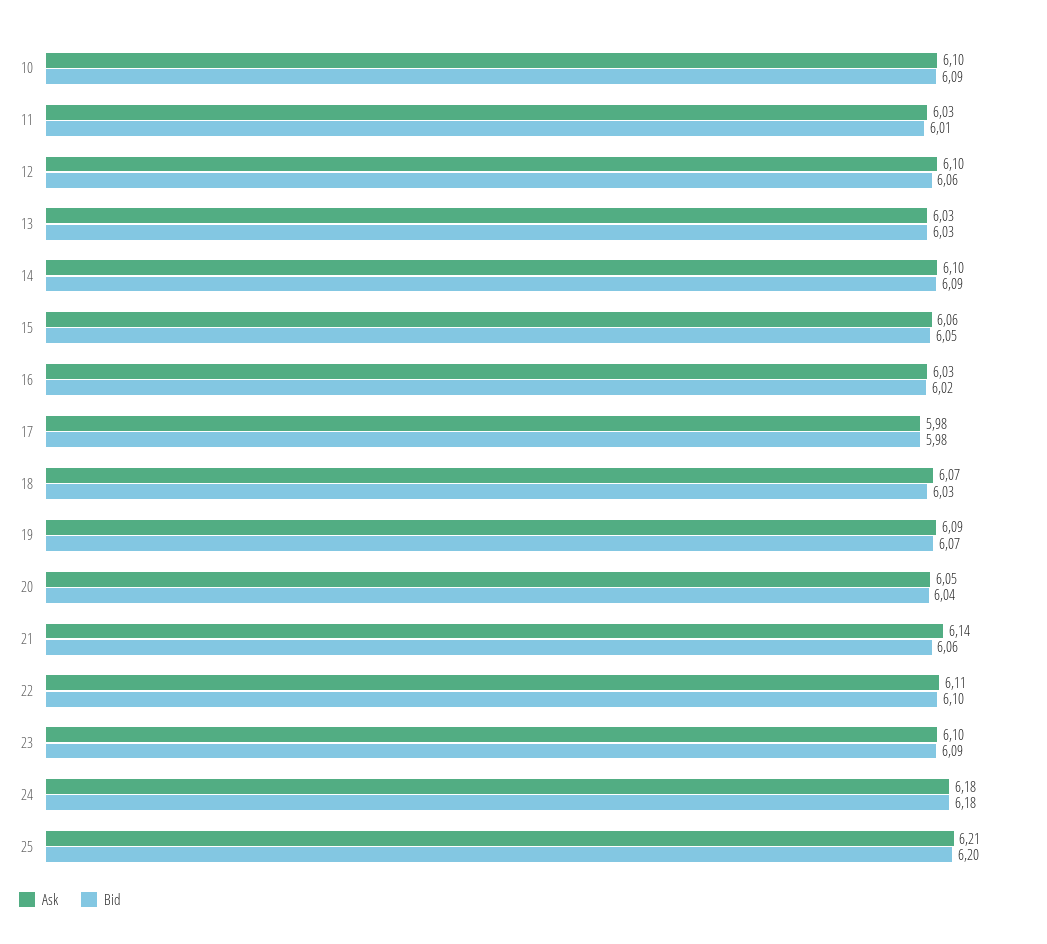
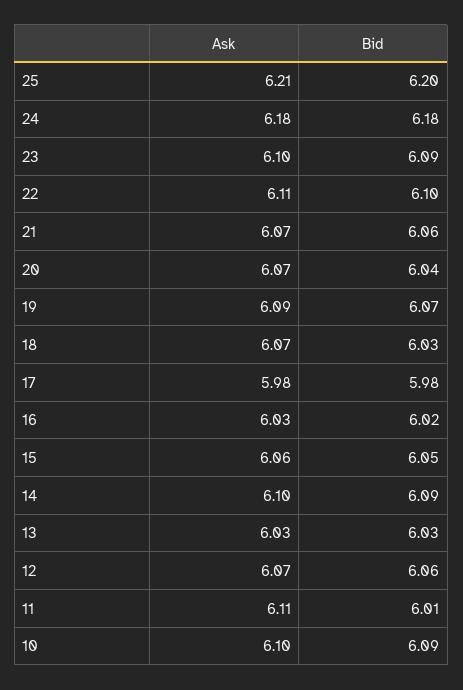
Ask, 11: 6.03 -> 6.11
Ask, 12: 6.1 -> 6.07
Ask, 20: 6.05 -> 6.07
Ask, 21: 6.14 -> 6.07

